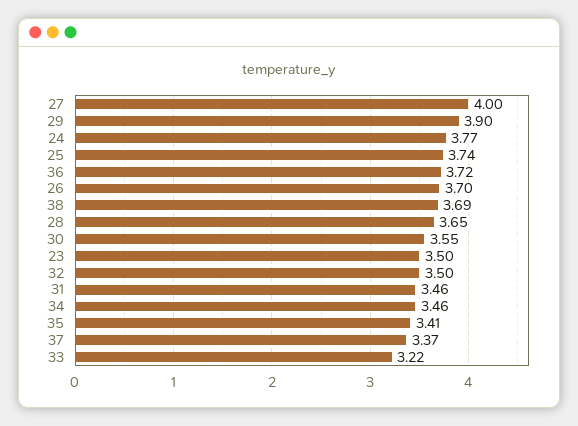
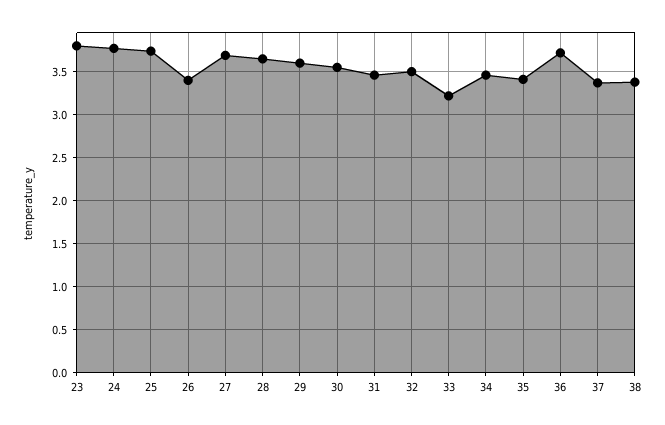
27: 4 -> 3.7
29: 3.9 -> 3.6
26: 3.7 -> 3.4
38: 3.69 -> 3.4
23: 3.5 -> 3.8

